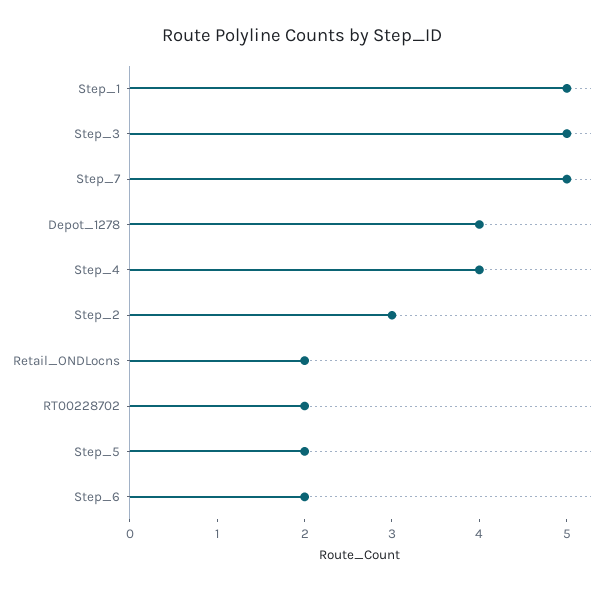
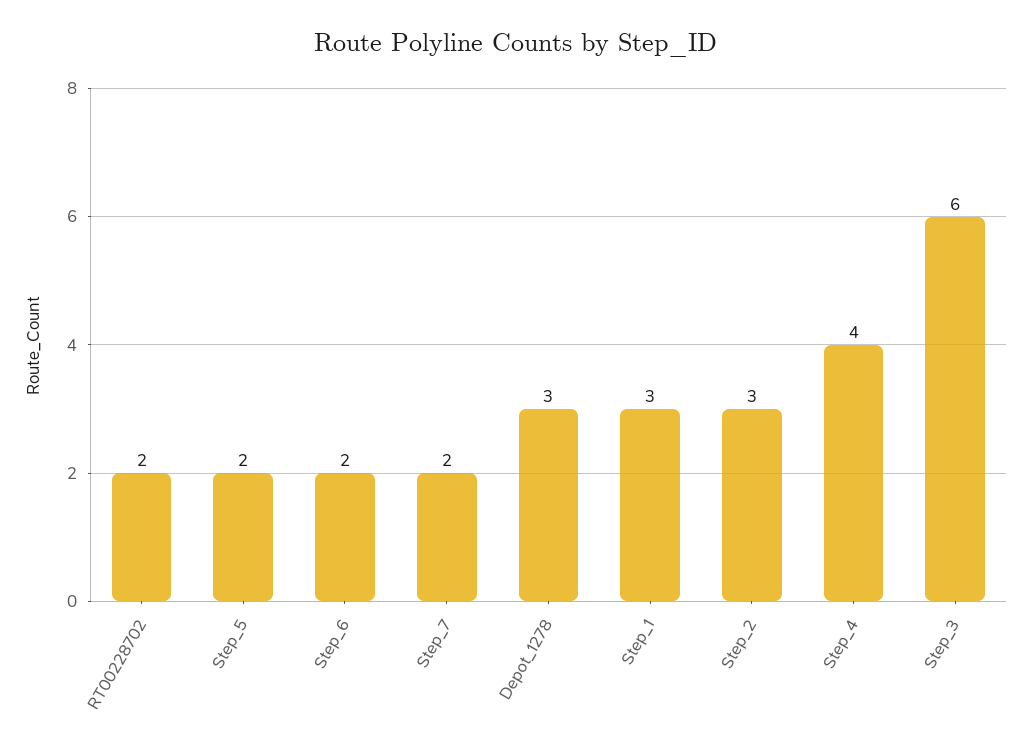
Step_1: 5 -> 3
Step_3: 5 -> 6
Step_7: 5 -> 2
Depot_1278: 4 -> 3
Retail_ONDLocns: 2 -> none

